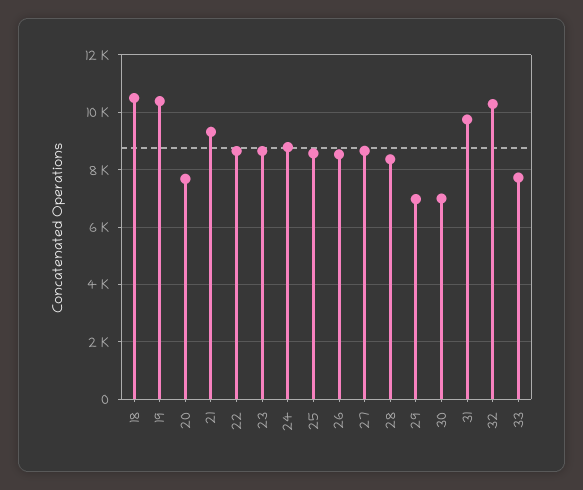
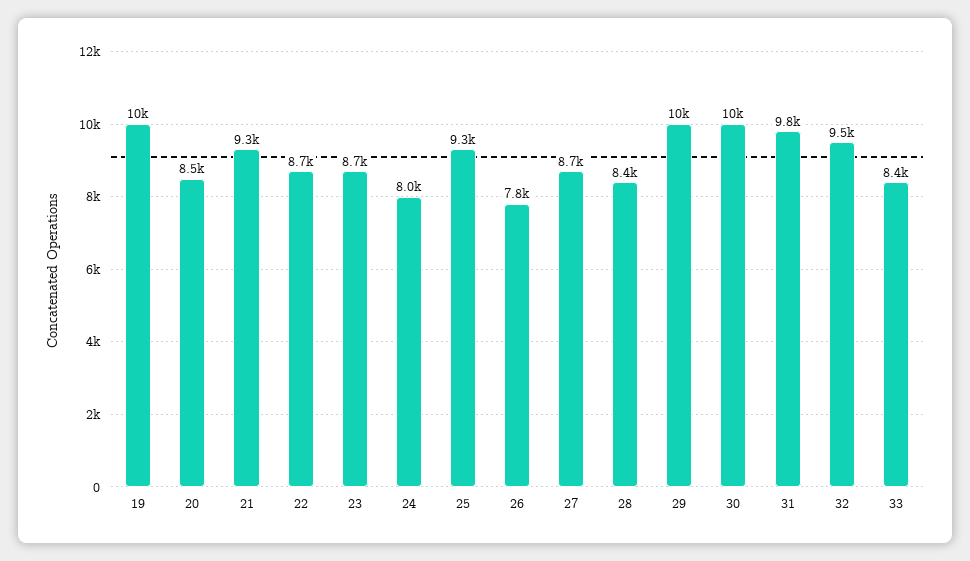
18: 10500 -> none
20: 7750 -> 8500
24: 8750 -> 8000
25: 8500 -> 9300
26: 8500 -> 7800
29: 7000 -> 10000
30: 7000 -> 10000
32: 10250 -> 9500
33: 7750 -> 8400

